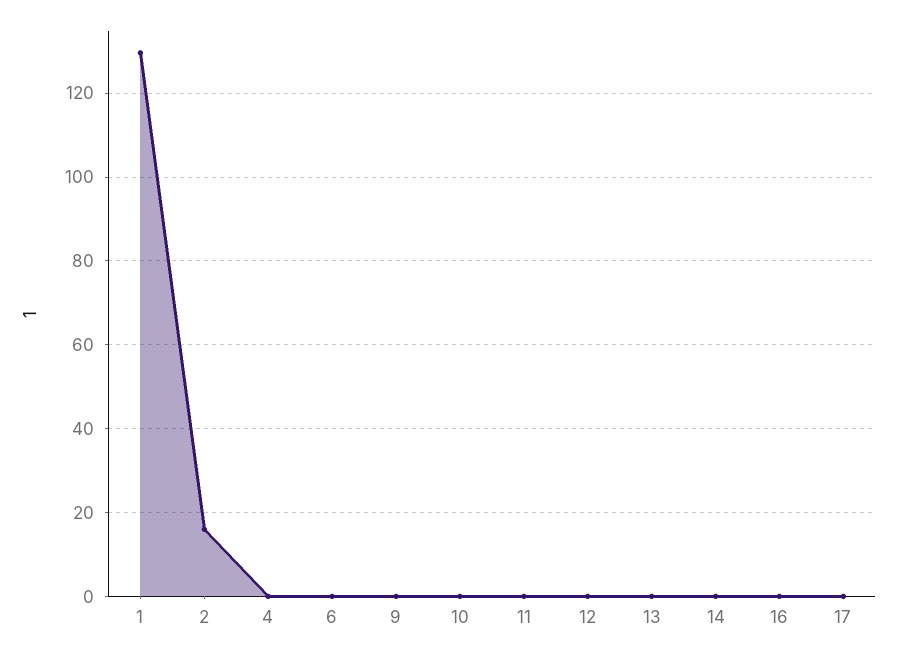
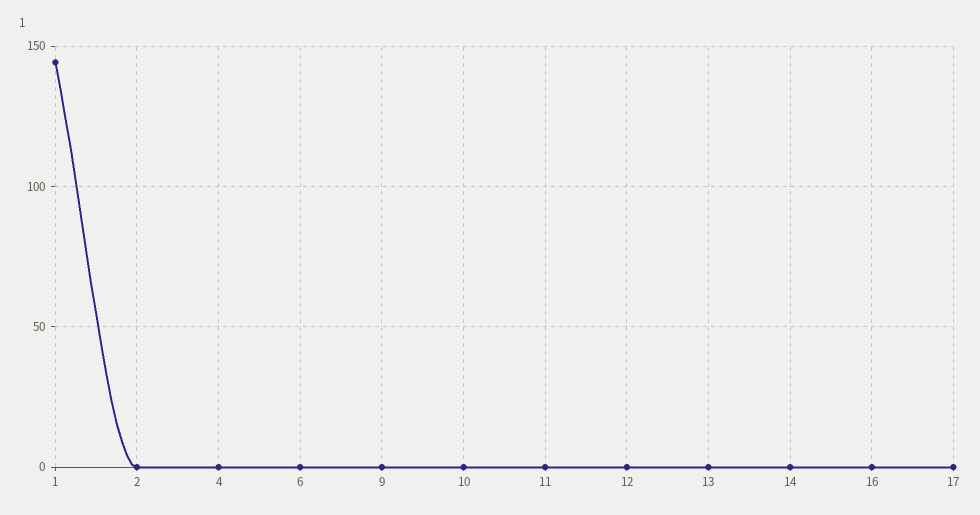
1: 130 -> 145
2: 16 -> 0

